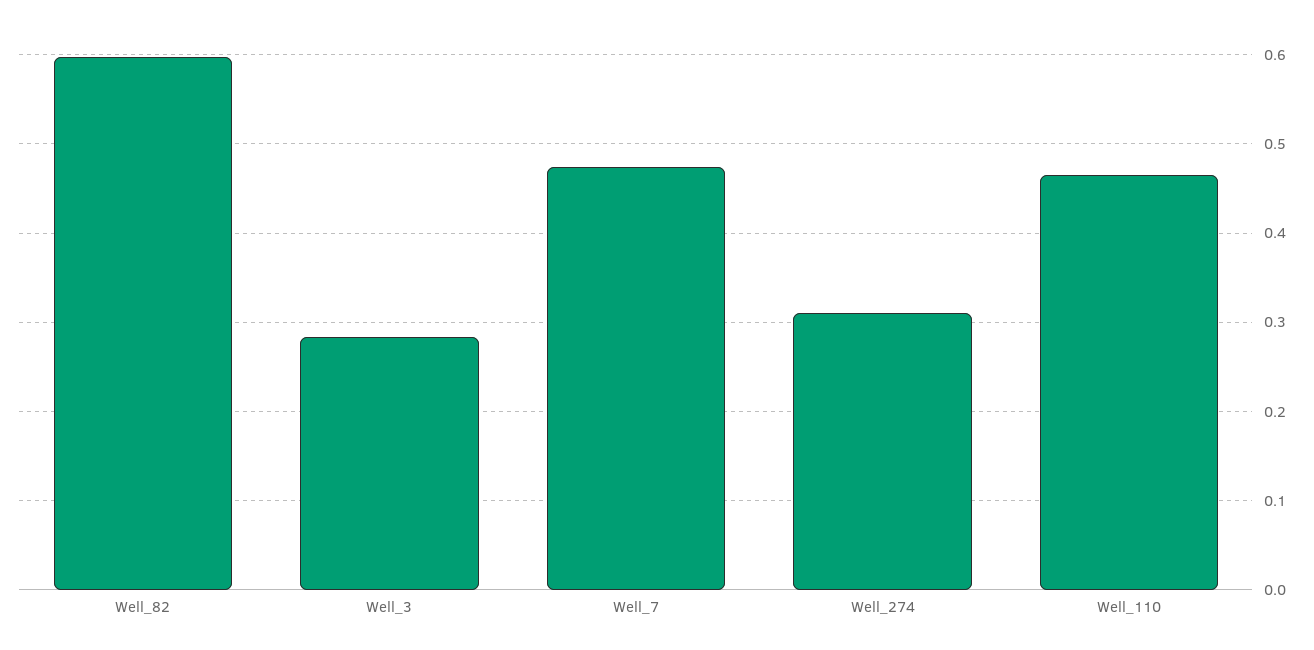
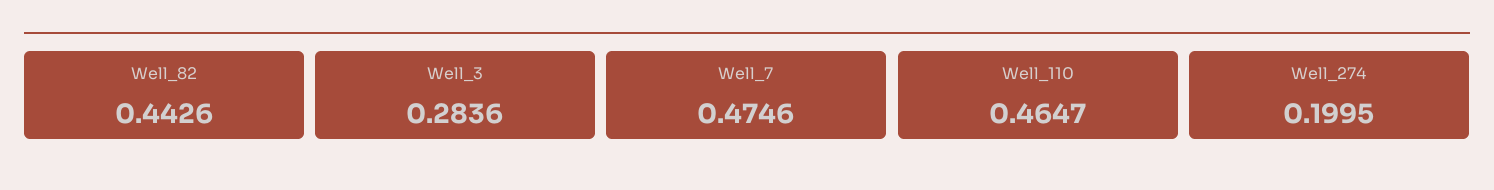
Well_82: 0.6 -> 0.4426
Well_274: 0.31 -> 0.1995

